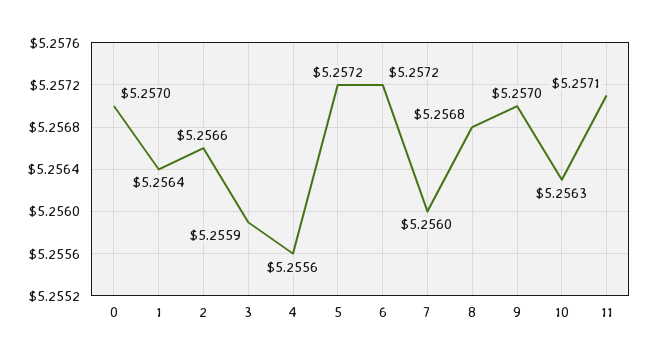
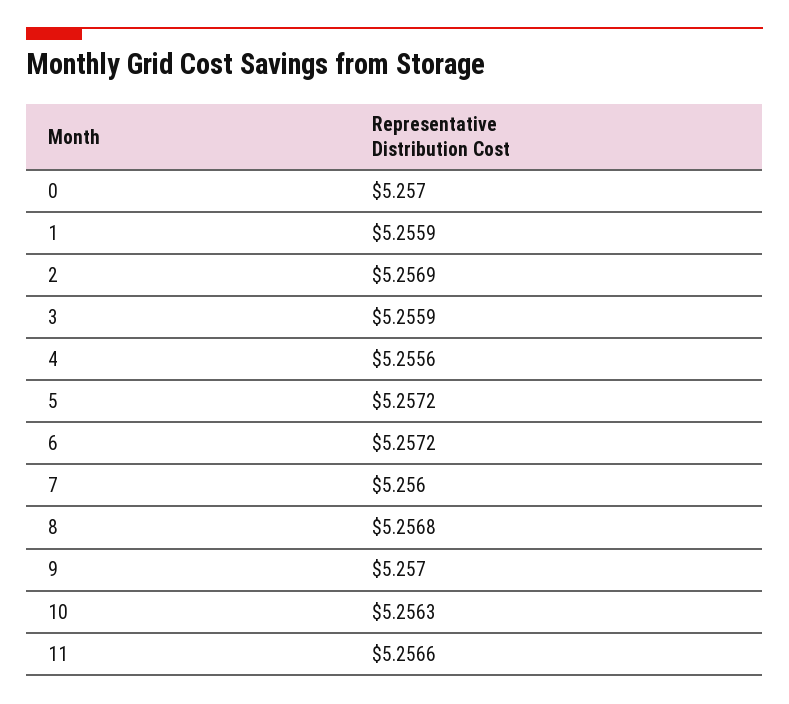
1: 5.2564 -> 5.2559
2: 5.2566 -> 5.2569
11: 5.2571 -> 5.2566

